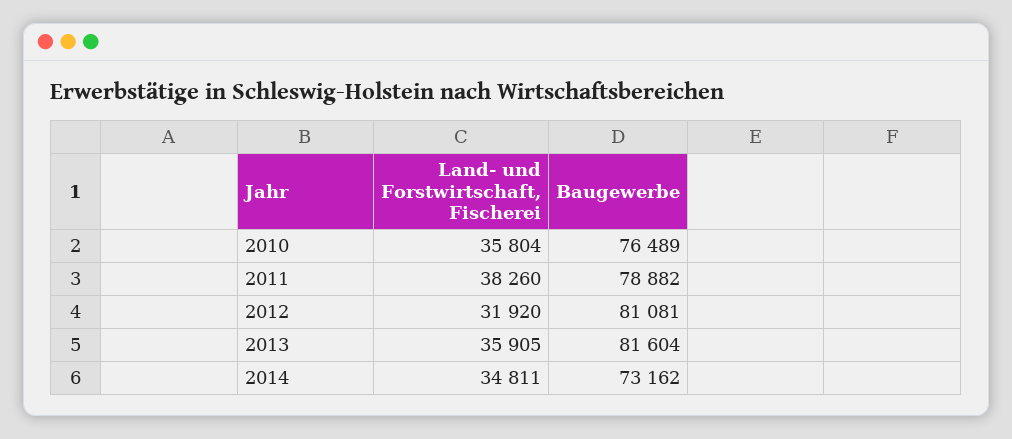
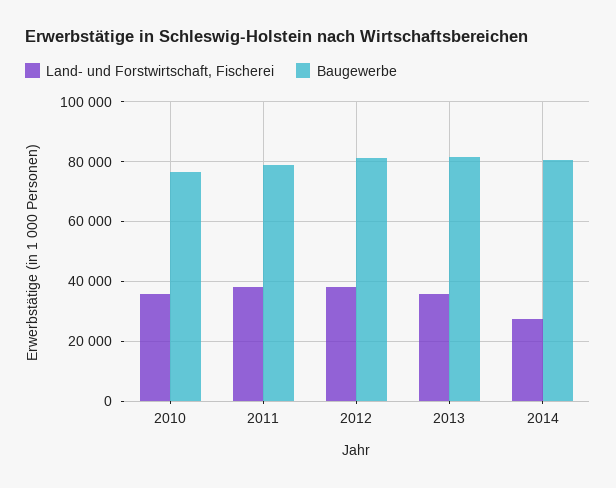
Land- und Forstwirtschaft, Fischerei, 2012: 31920 -> 37500
Land- und Forstwirtschaft, Fischerei, 2014: 34811 -> 27500
Baugewerbe, 2014: 73162 -> 80000

